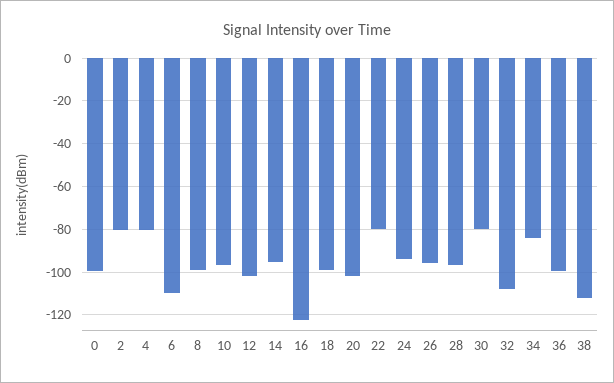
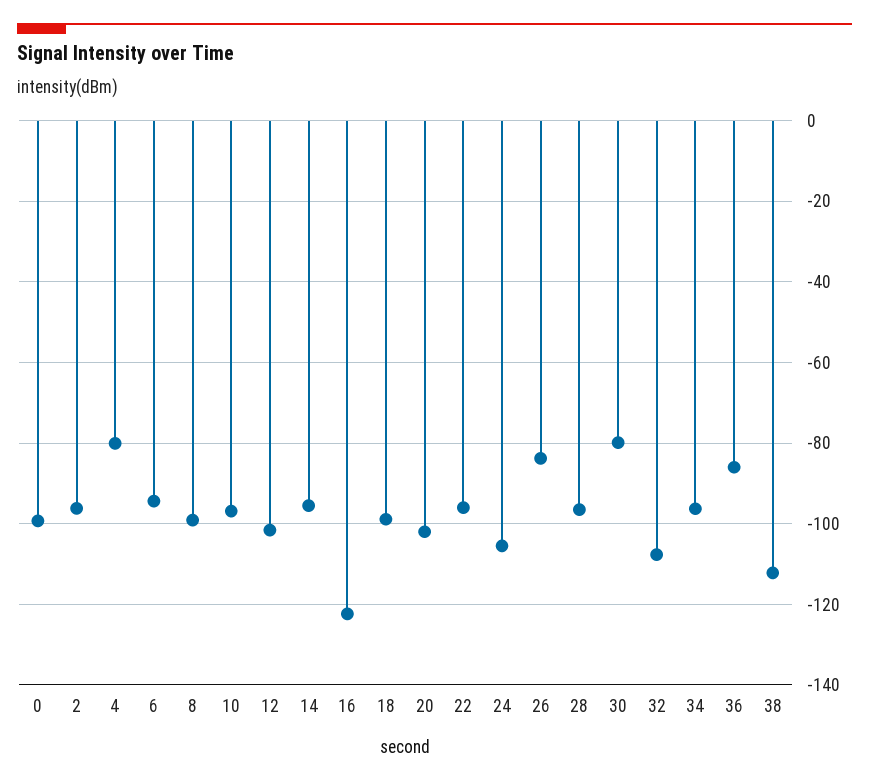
2: -80 -> -96
6: -110 -> -94
22: -80 -> -96
24: -95 -> -106
26: -95 -> -84
34: -85 -> -96
36: -100 -> -86

